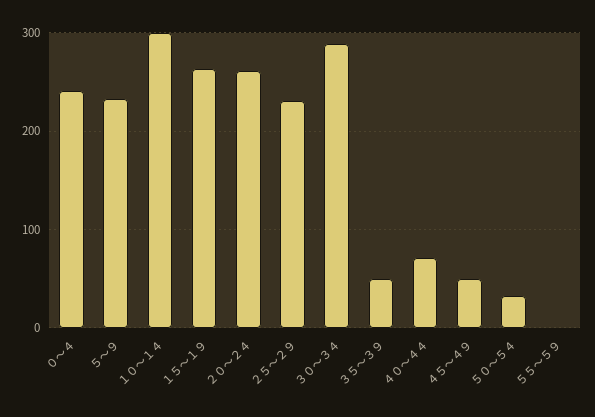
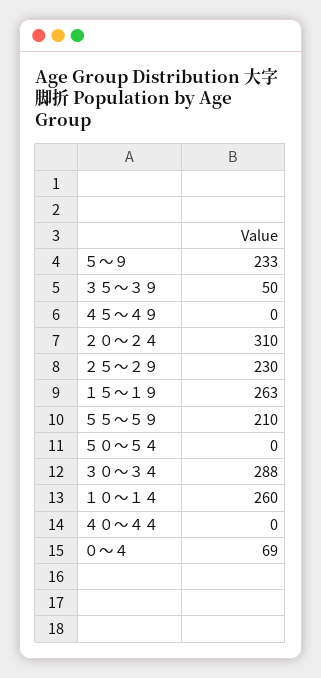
０～４: 240 -> 69
１０～１４: 300 -> 260
２０～２４: 260 -> 310
４０～４４: 70 -> 0
４５～４９: 50 -> 0
５０～５４: 30 -> 0
５５～５９: 0 -> 210

